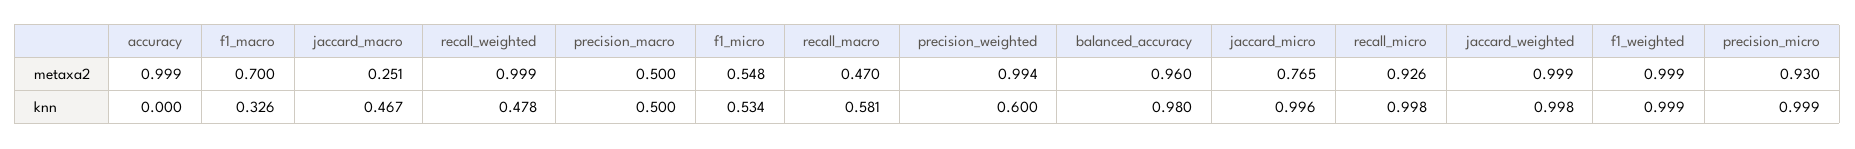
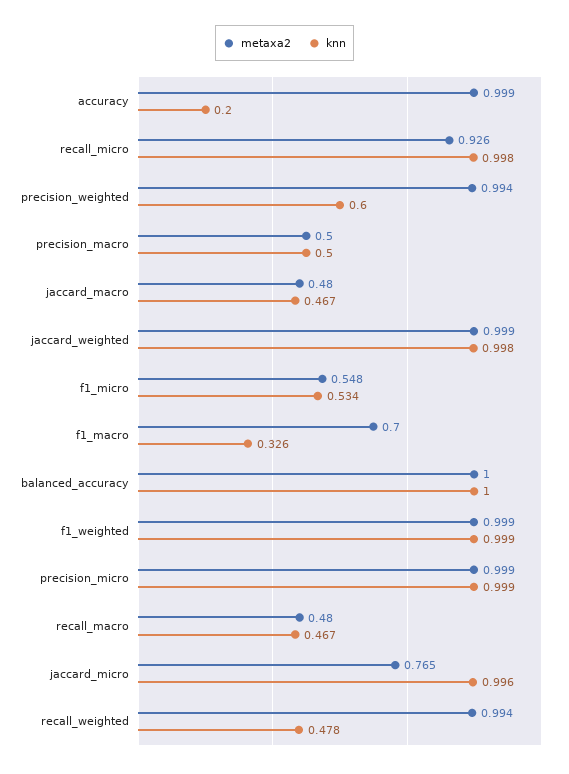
metaxa2, jaccard_macro: 0.251 -> 0.48
metaxa2, recall_weighted: 0.999 -> 0.994
metaxa2, recall_macro: 0.47 -> 0.48
metaxa2, balanced_accuracy: 0.96 -> 1
metaxa2, precision_micro: 0.93 -> 0.999
knn, accuracy: 0 -> 0.2
knn, recall_macro: 0.581 -> 0.467
knn, balanced_accuracy: 0.98 -> 1

